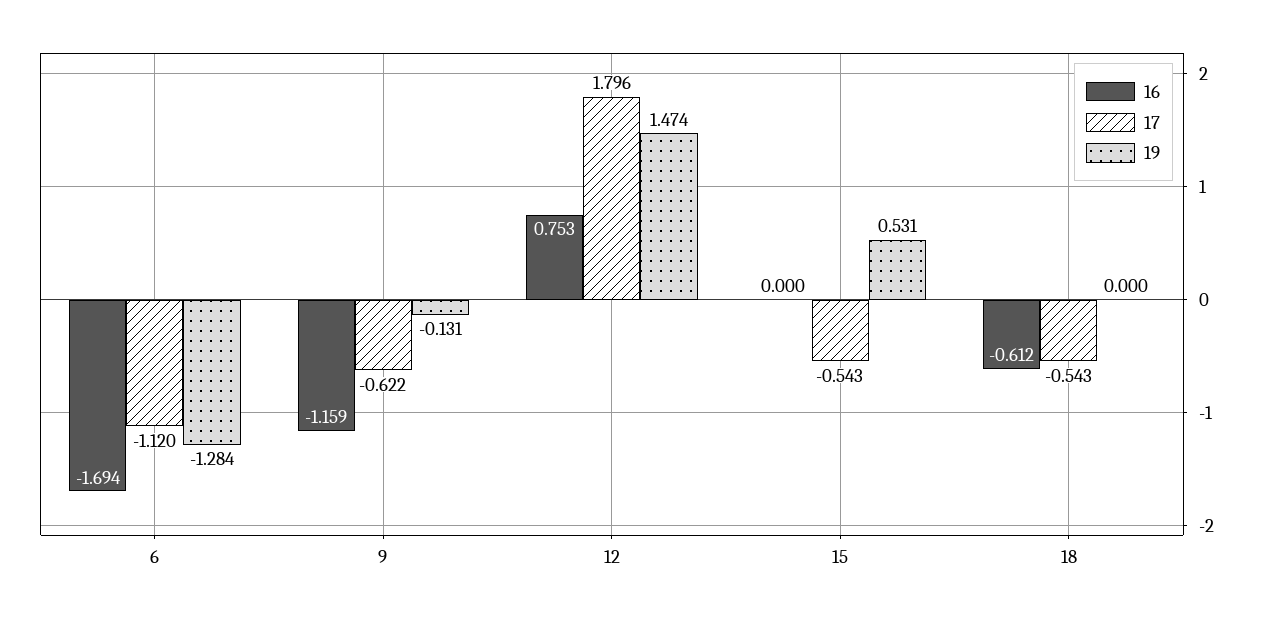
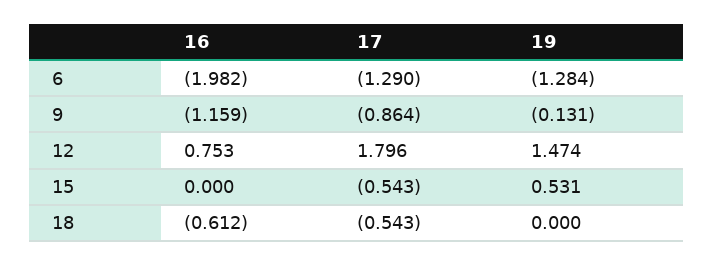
16, 6: -1.694 -> -1.982
17, 6: -1.12 -> -1.29
17, 9: -0.622 -> -0.864

